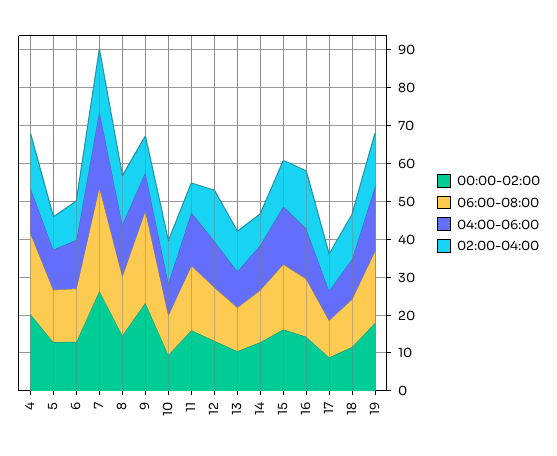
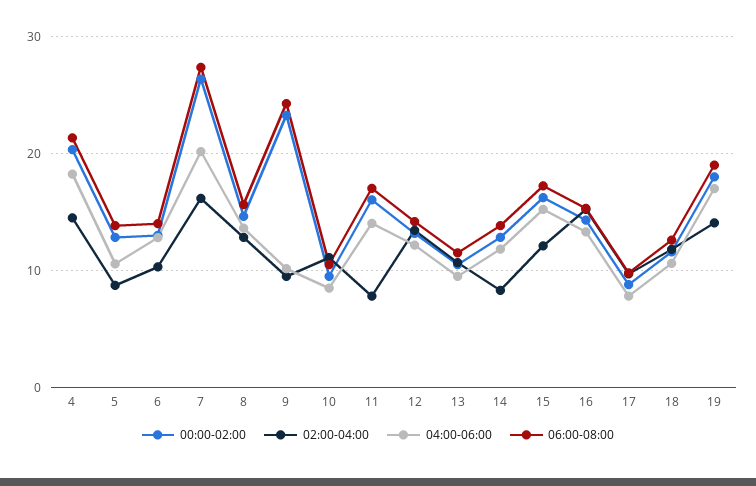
04:00-06:00, 4: 12.5 -> 18

